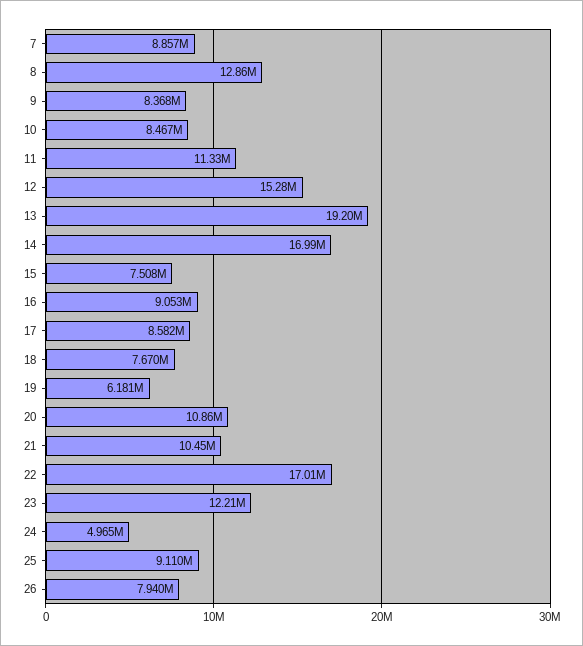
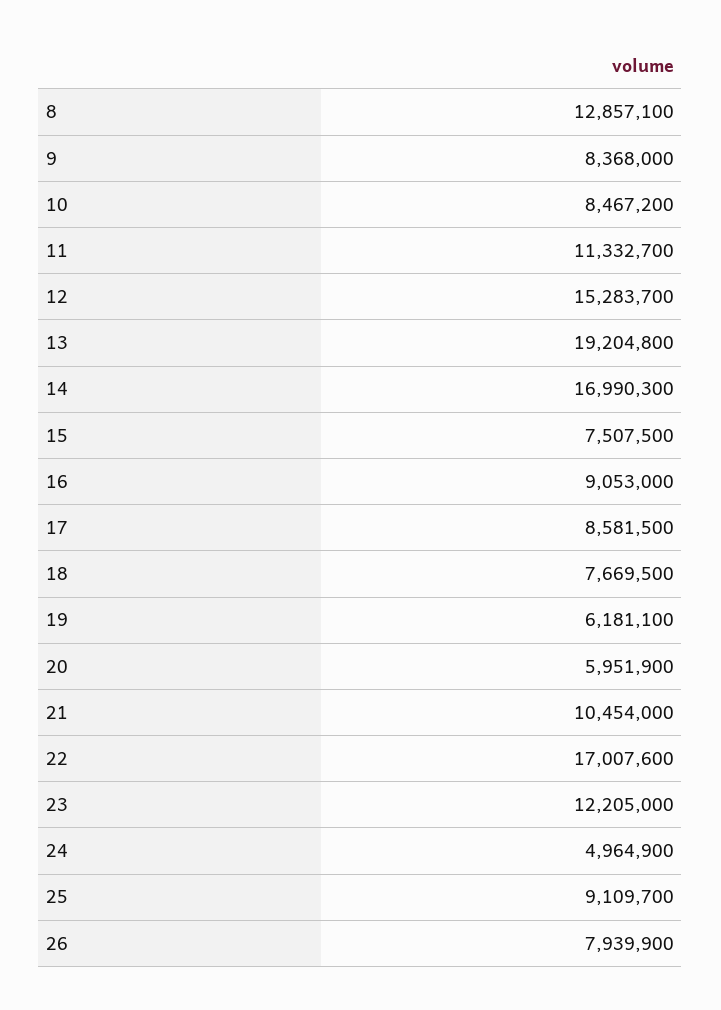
7: 8857000 -> none
20: 10860000 -> 5951900

